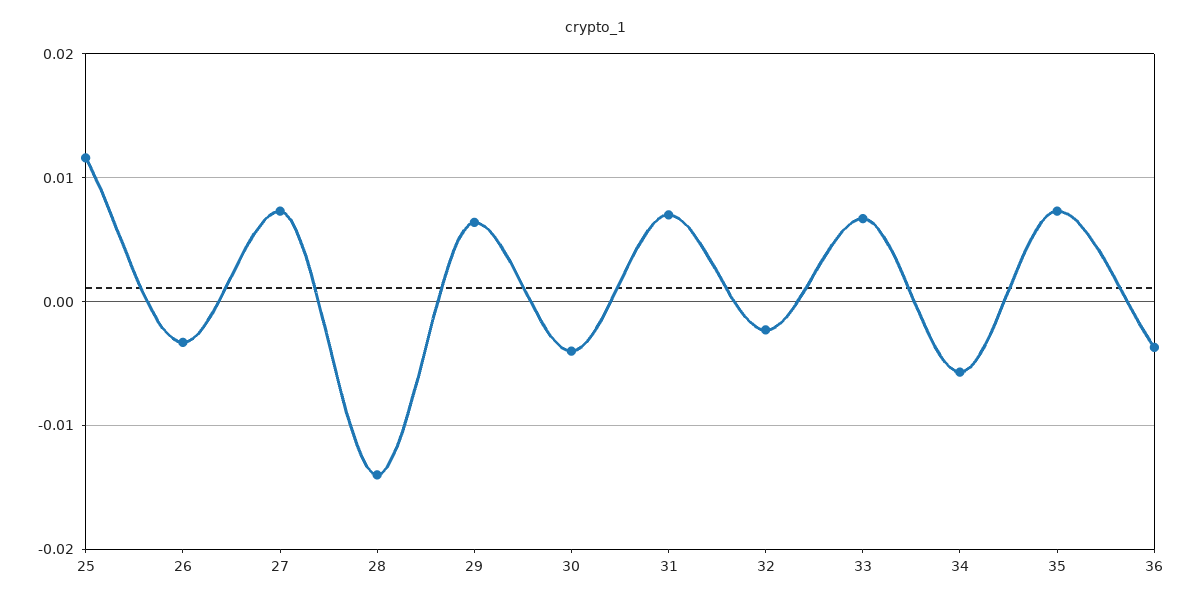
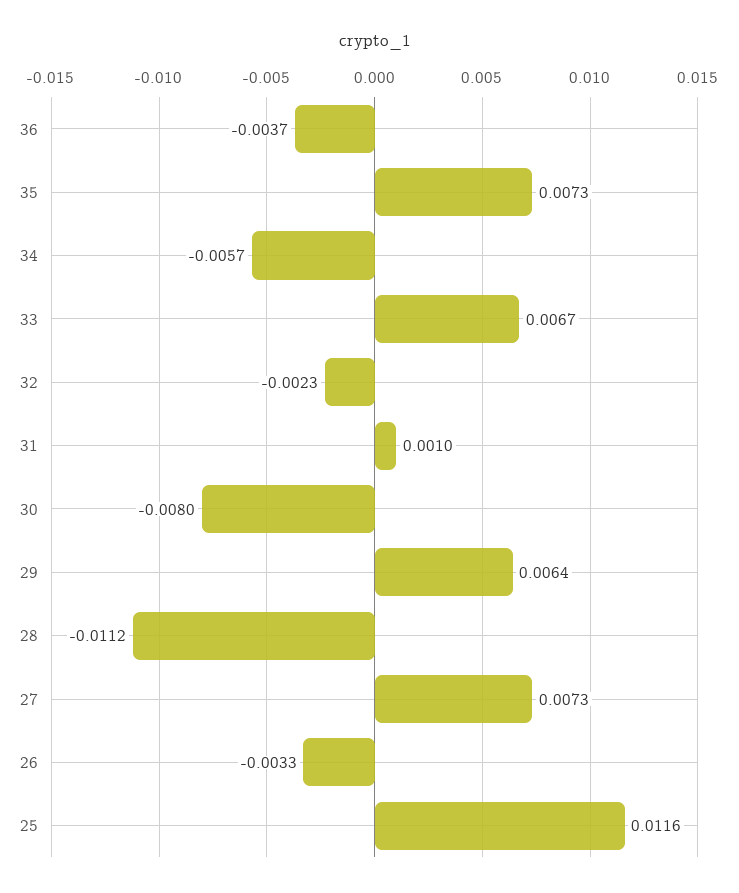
28: -0.014 -> -0.0112
30: -0.004 -> -0.008
31: 0.007 -> 0.001

